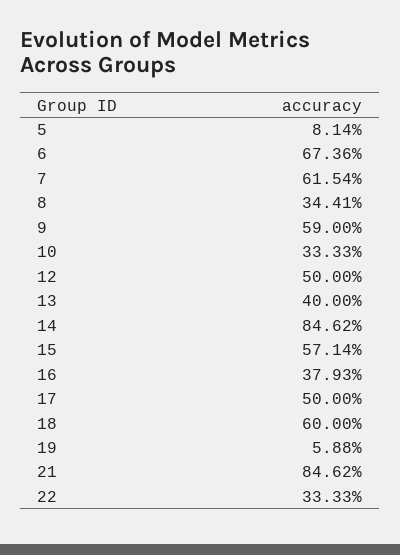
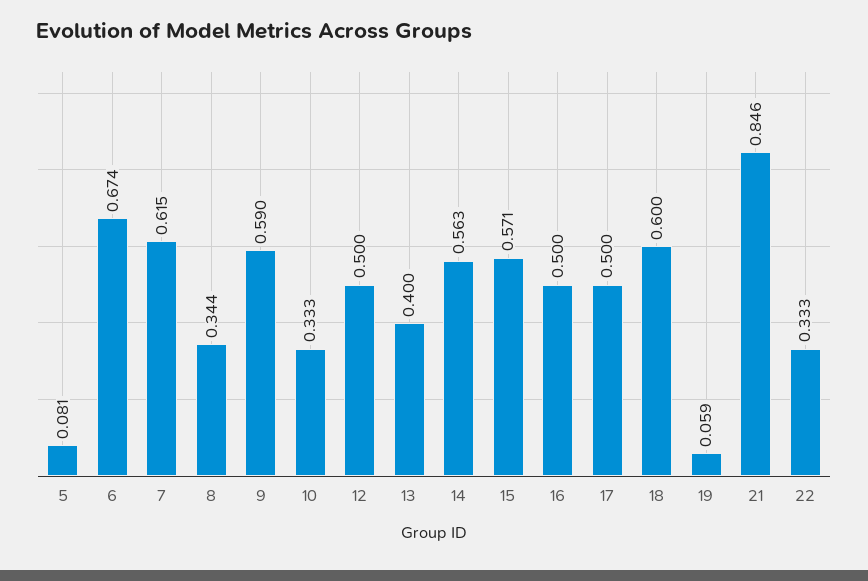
14: 0.8462 -> 0.563
16: 0.3793 -> 0.5

